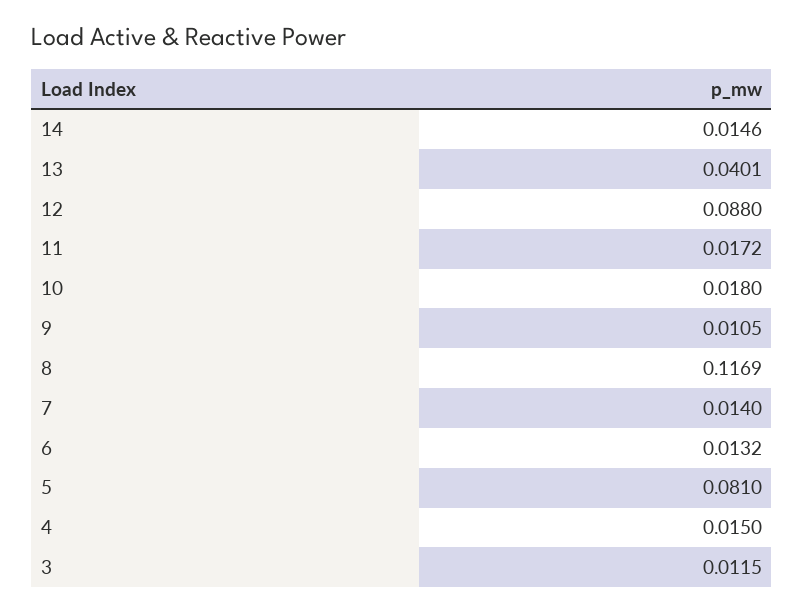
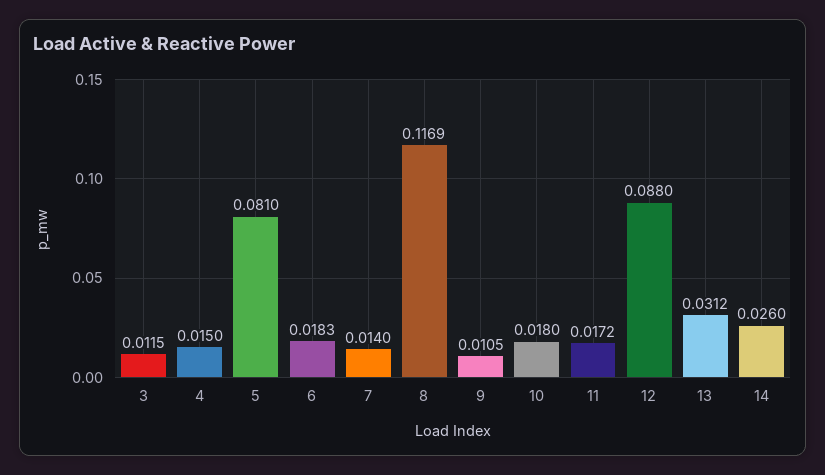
14: 0.0146 -> 0.026
13: 0.0401 -> 0.0312
6: 0.0132 -> 0.0183

